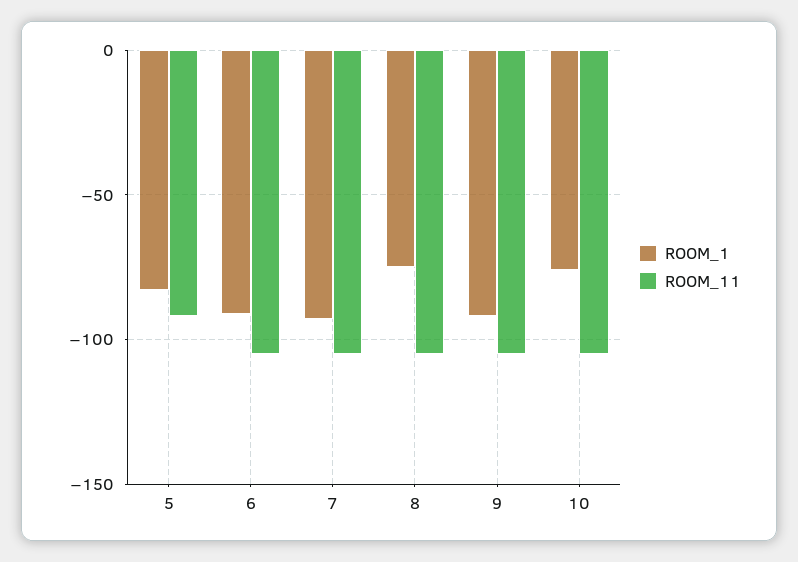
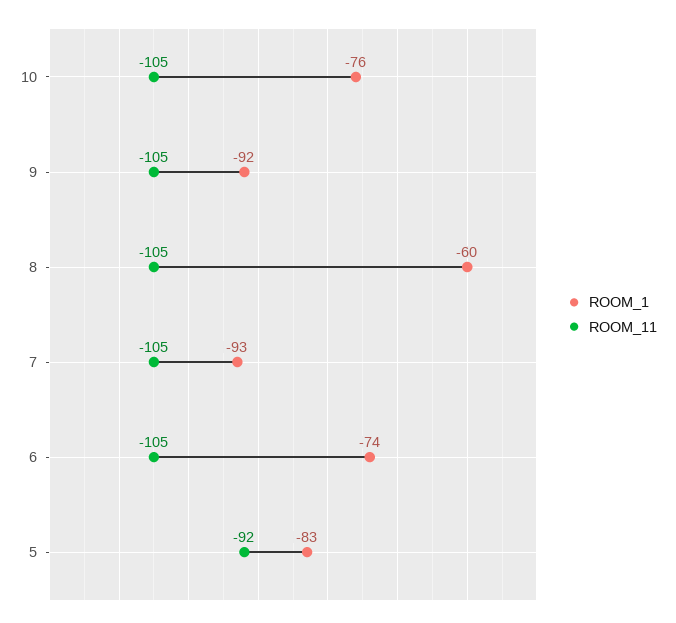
ROOM_1, 6: -90 -> -74
ROOM_1, 8: -75 -> -60

